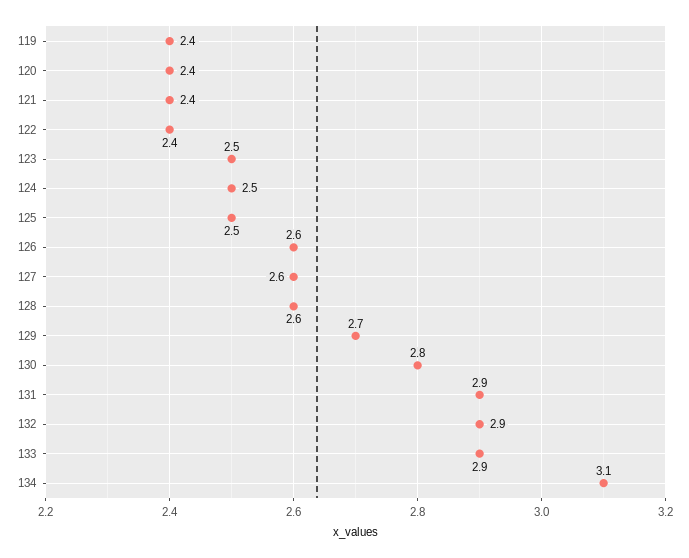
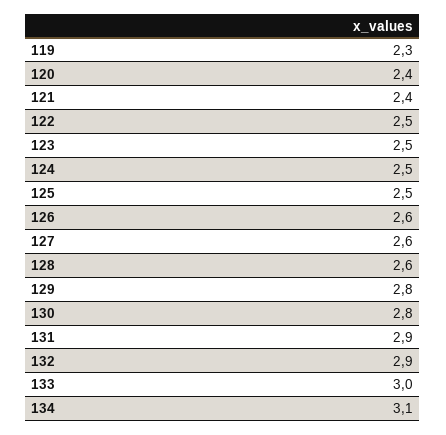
119: 2.4 -> 2.3
122: 2.4 -> 2.5
129: 2.7 -> 2.8
133: 2.9 -> 3

